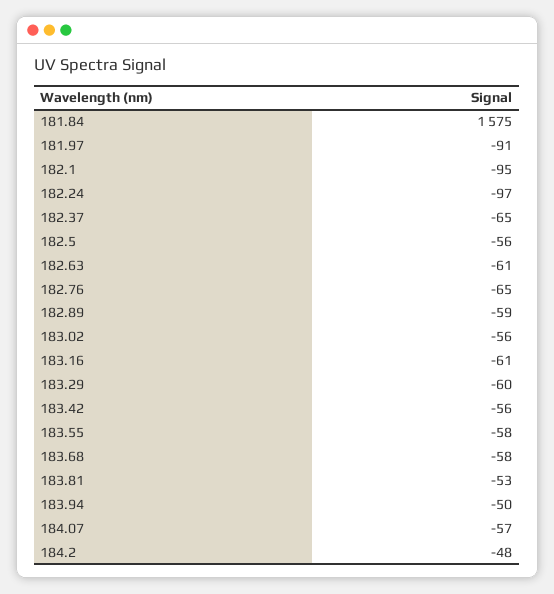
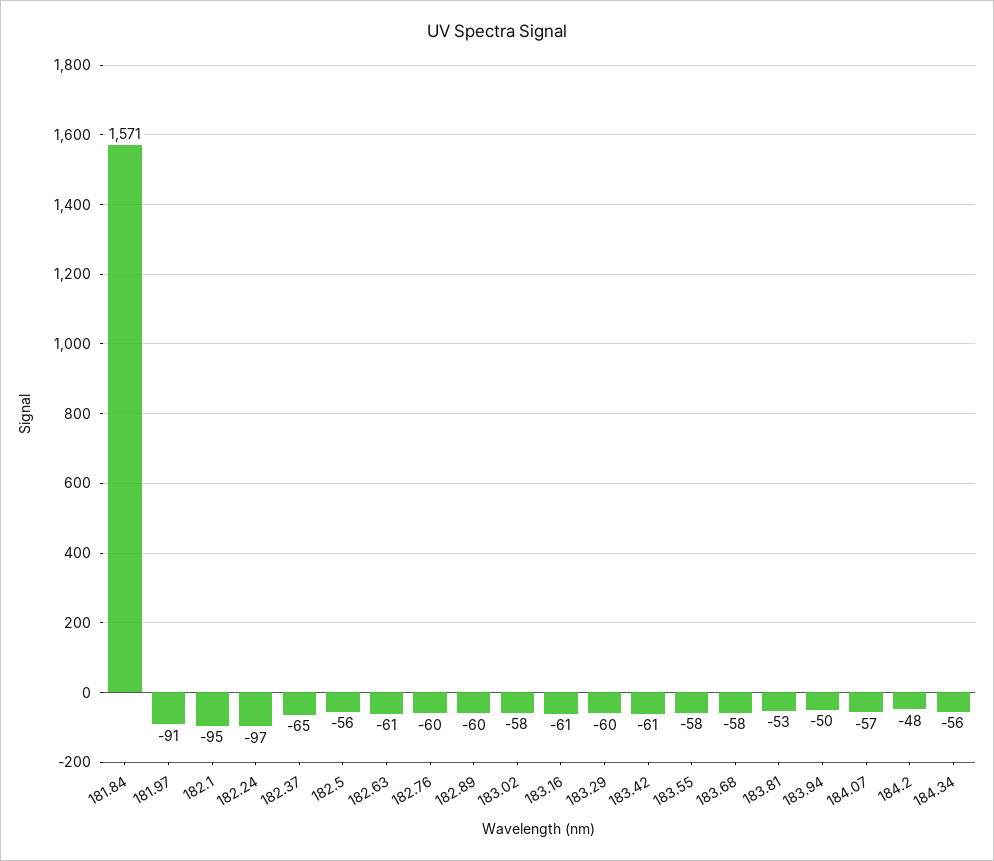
181.84: 1575 -> 1571
182.76: -65 -> -60
182.89: -59 -> -60
183.02: -56 -> -58
183.42: -56 -> -61
184.34: none -> -56

